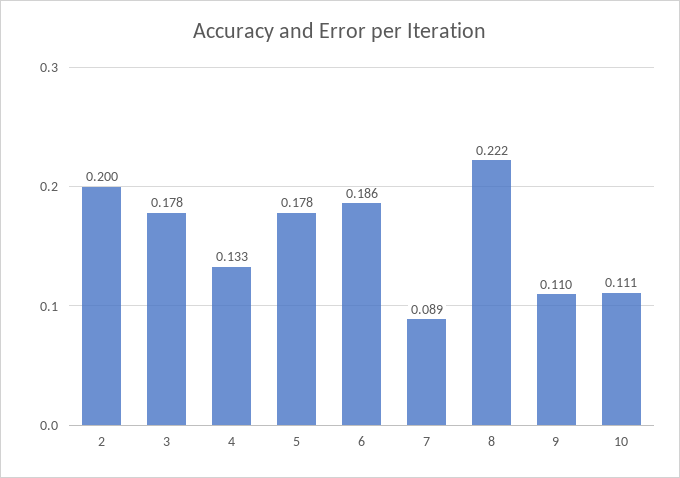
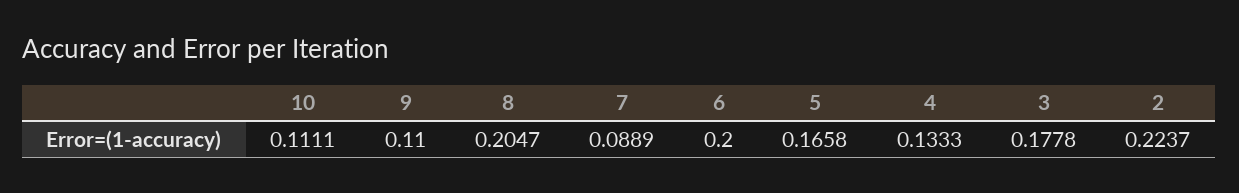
2: 0.2 -> 0.2237
5: 0.178 -> 0.1658
6: 0.186 -> 0.2
8: 0.222 -> 0.2047

